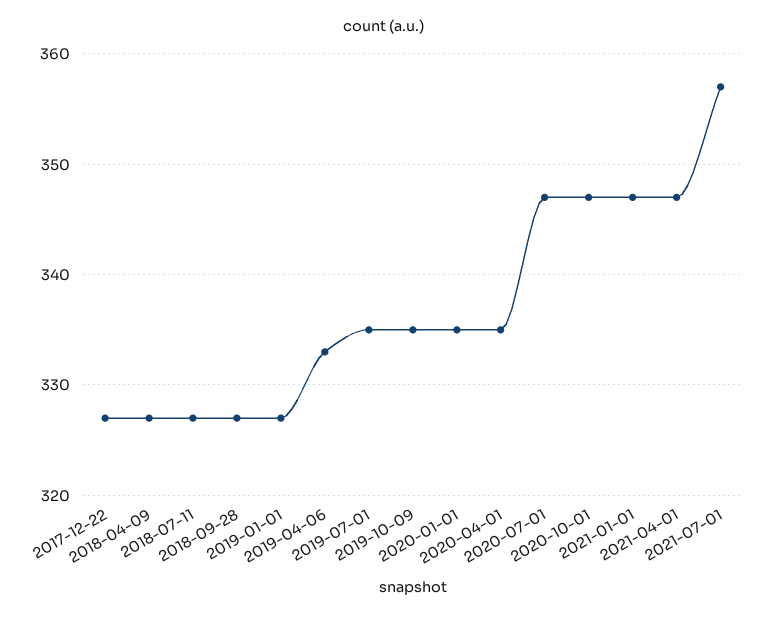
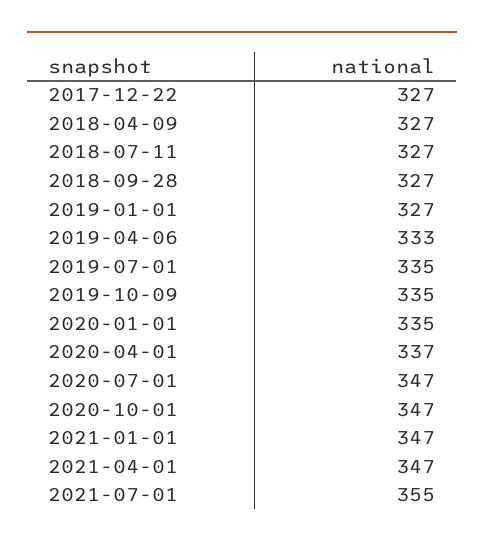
2020-04-01: 335 -> 337
2021-07-01: 357 -> 355

